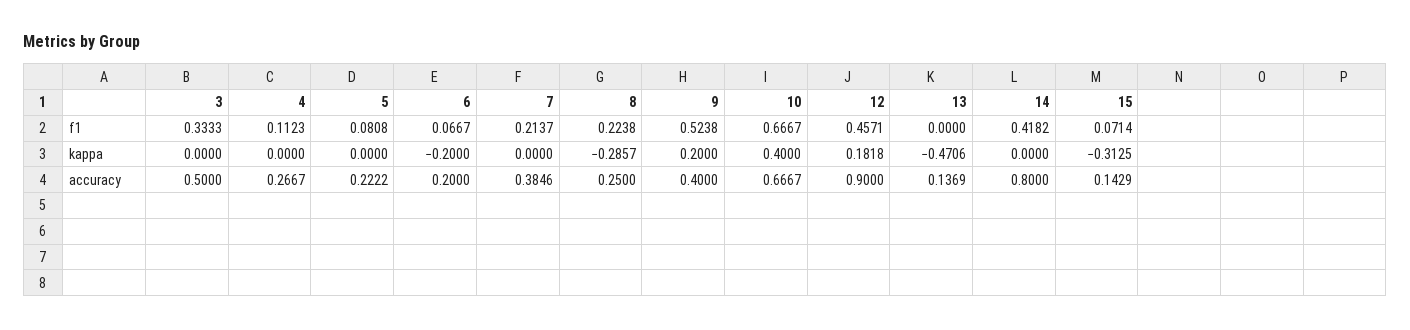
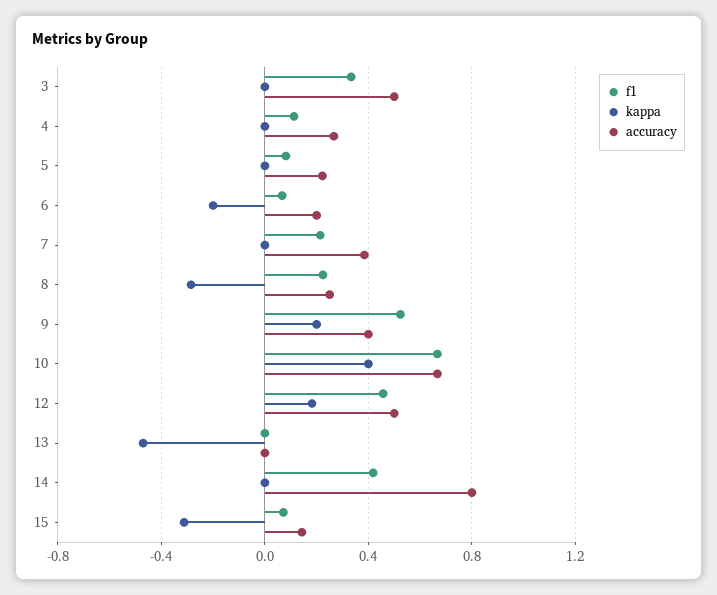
accuracy, 12: 0.9 -> 0.5
accuracy, 13: 0.1369 -> 0

